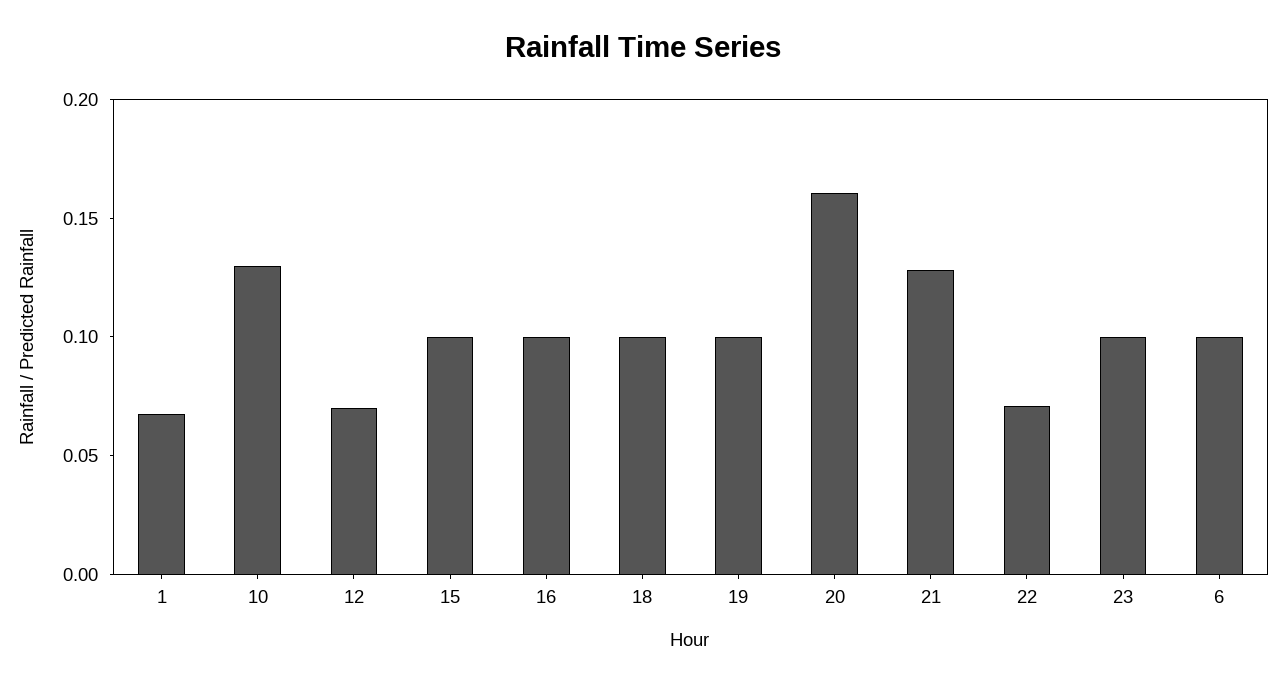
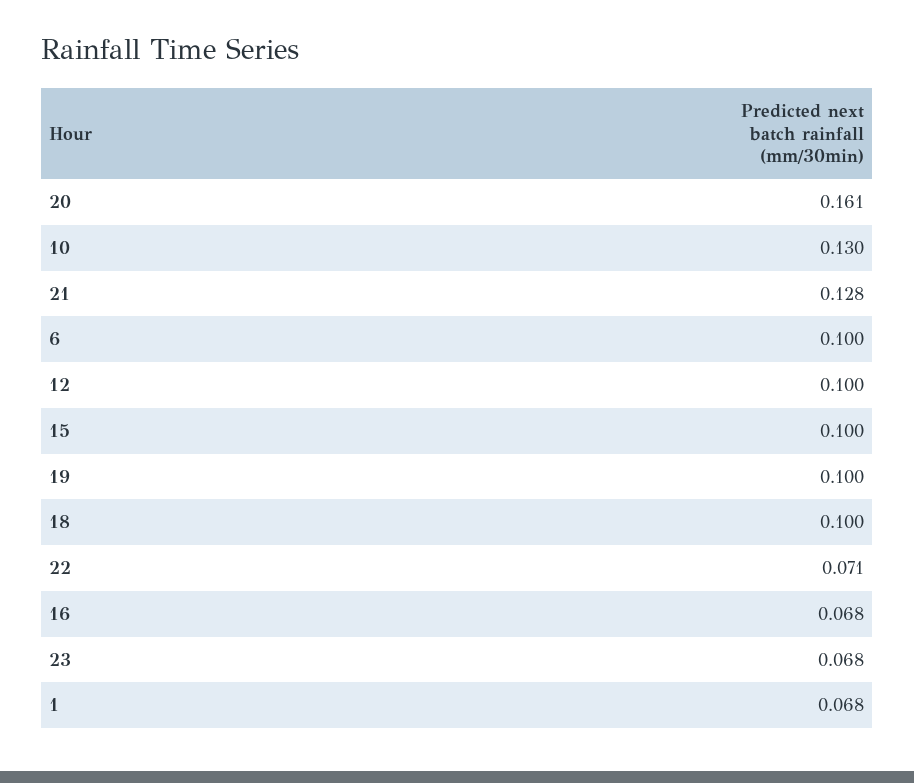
12: 0.07 -> 0.1
16: 0.1 -> 0.068
23: 0.1 -> 0.068

